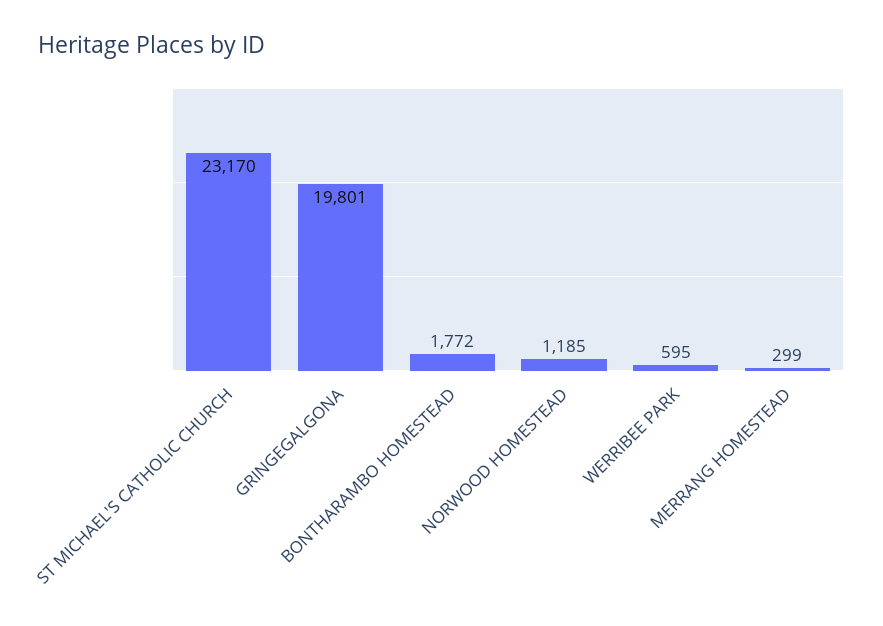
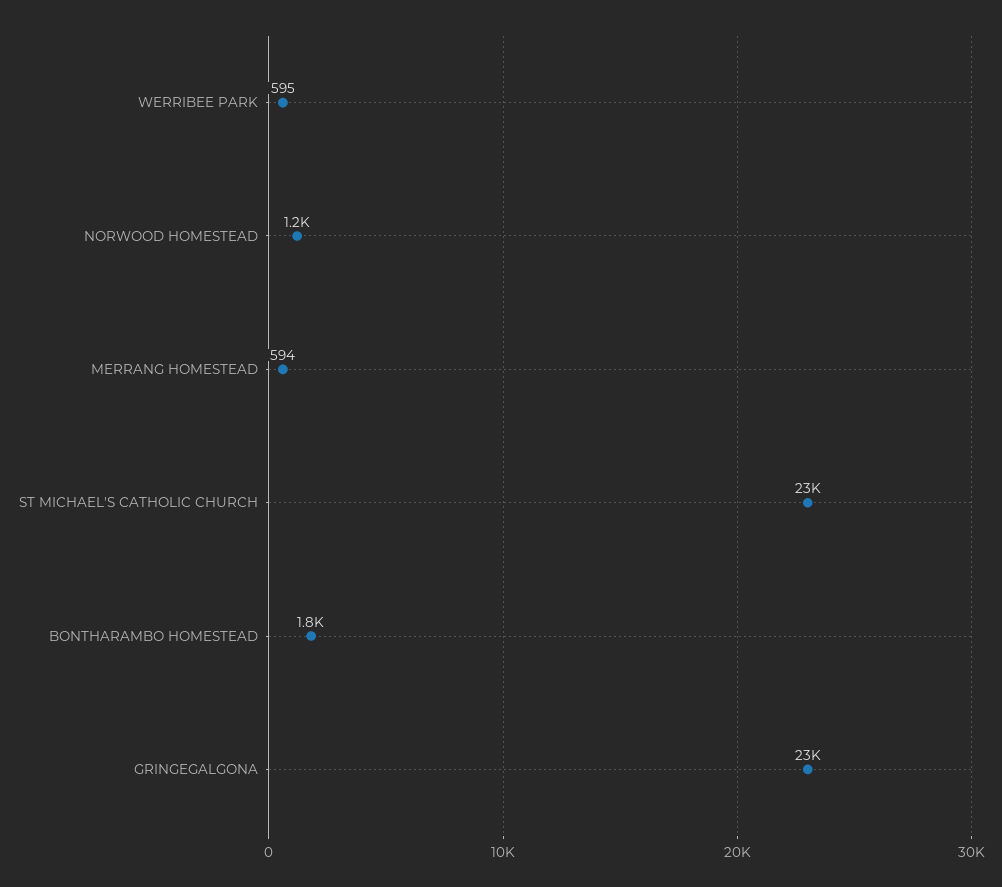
GRINGEGALGONA: 19801 -> 23000
MERRANG HOMESTEAD: 299 -> 594

